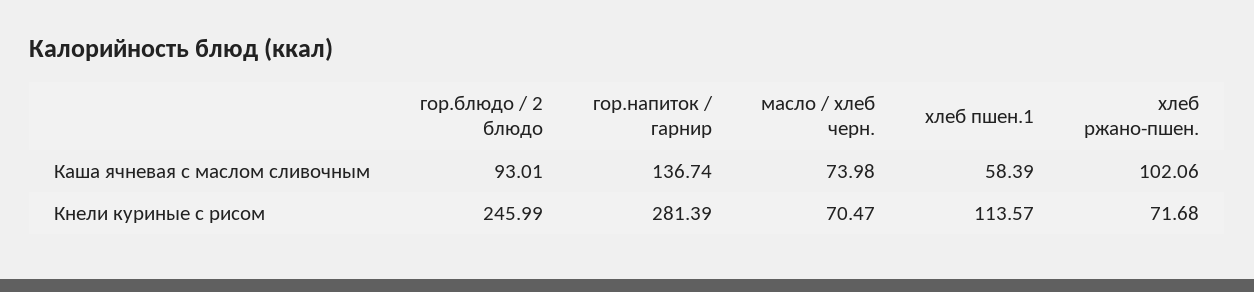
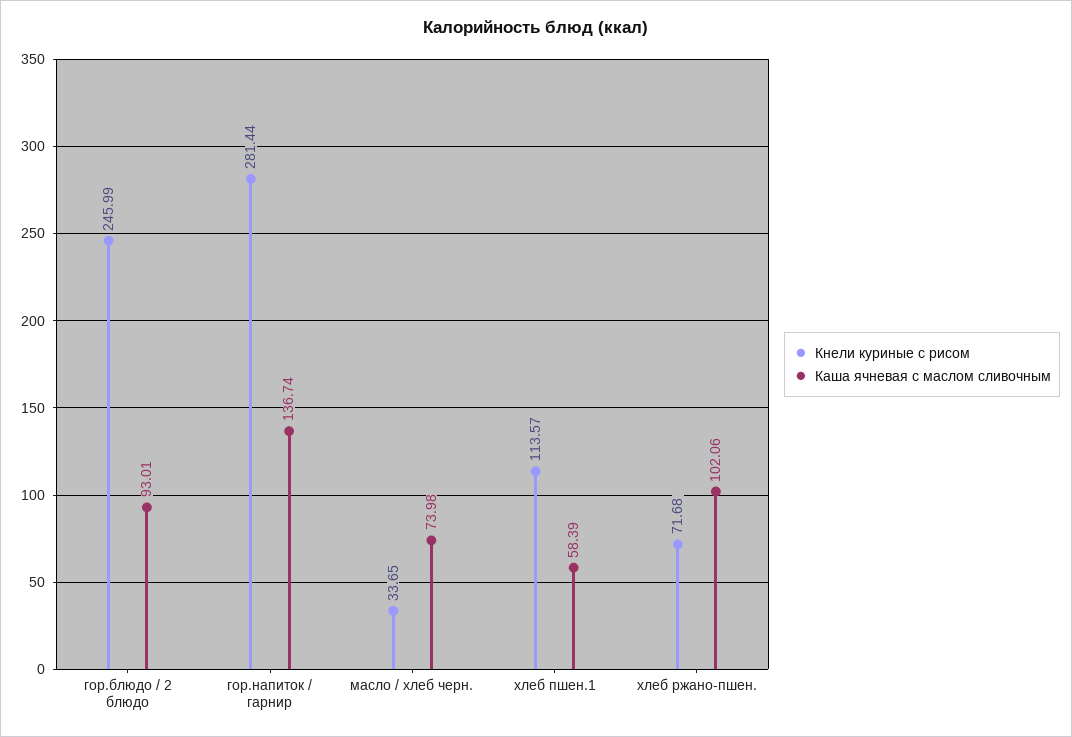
Кнели куриные с рисом, гор.напиток / гарнир: 281.39 -> 281.44
Кнели куриные с рисом, масло / хлеб черн.: 70.47 -> 33.65

